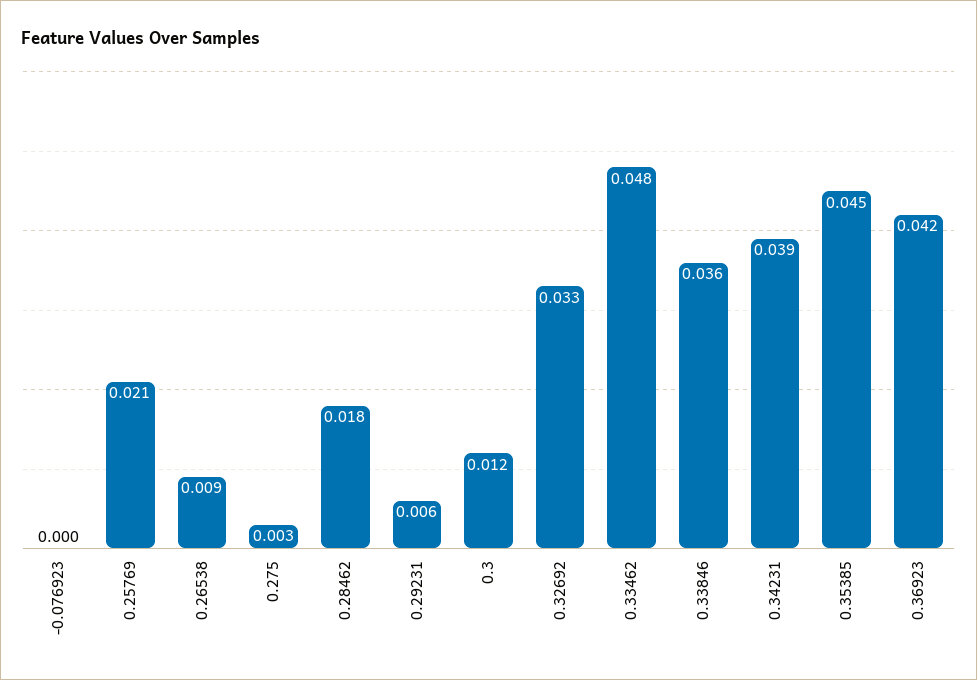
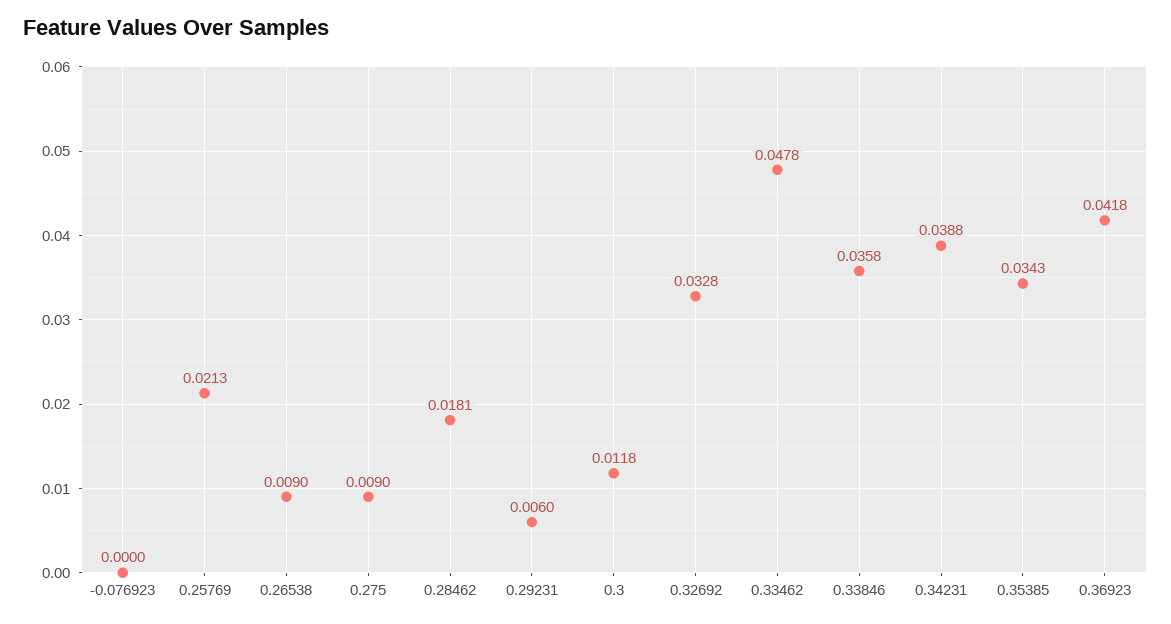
0.275: 0.003 -> 0.009
0.35385: 0.045 -> 0.0343

